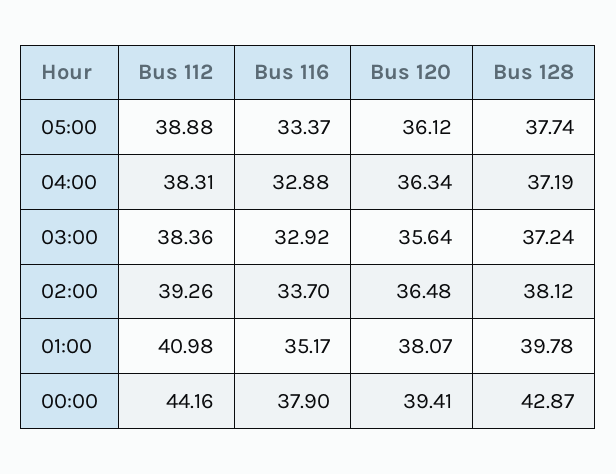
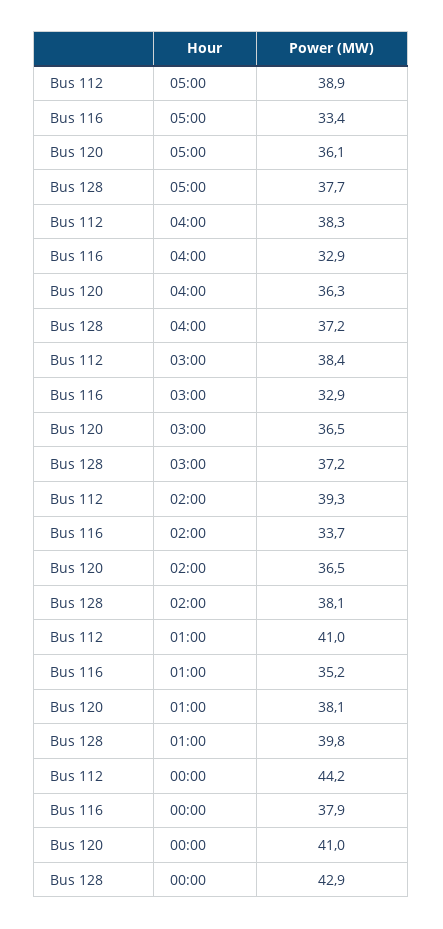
Bus 120, 03:00: 35.64 -> 36.5
Bus 120, 00:00: 39.41 -> 41

